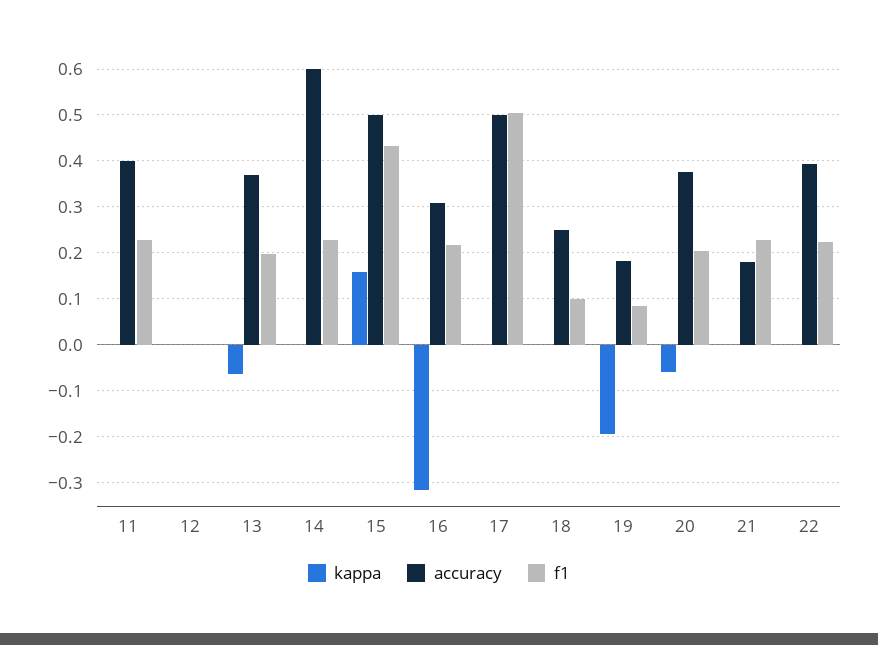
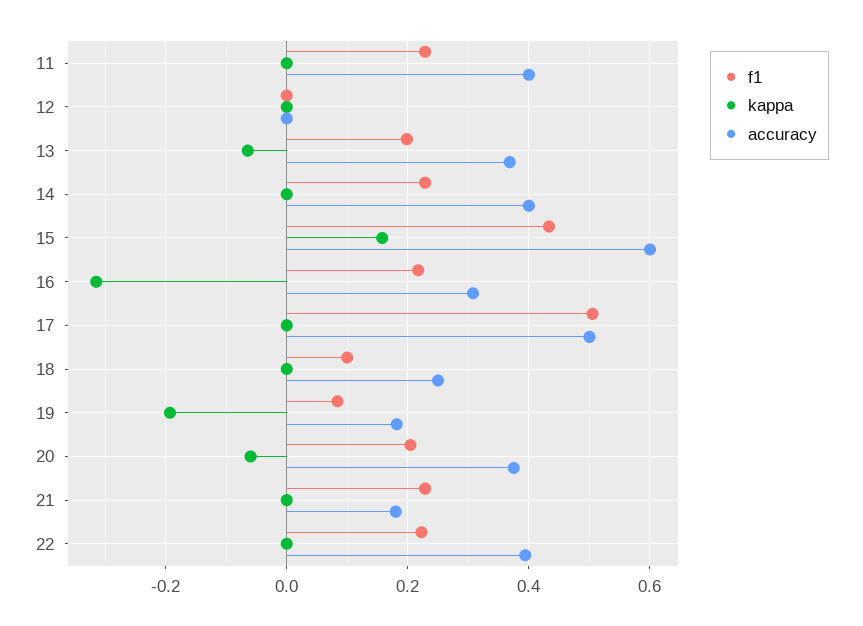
accuracy, 14: 0.6 -> 0.4
accuracy, 15: 0.5 -> 0.6

